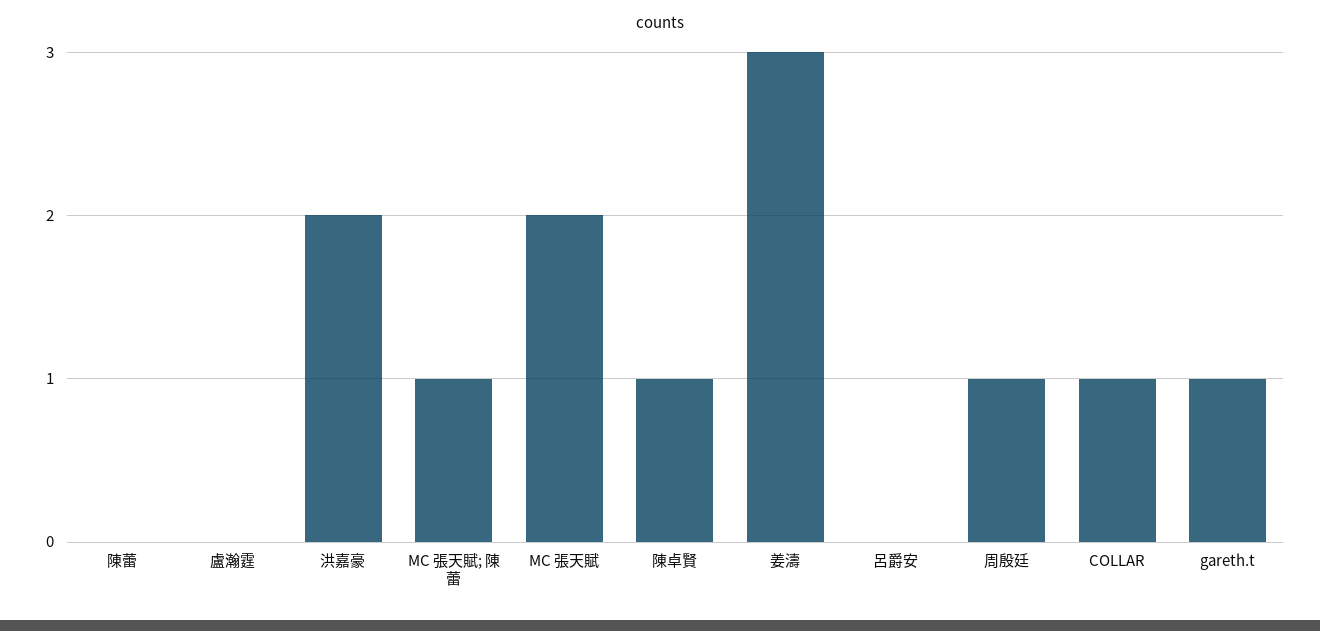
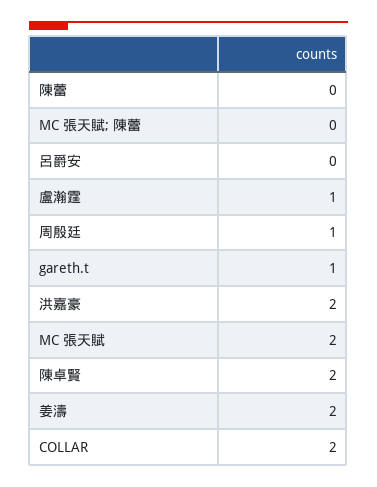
盧瀚霆: 0 -> 1
MC 張天賦; 陳蕾: 1 -> 0
陳卓賢: 1 -> 2
姜濤: 3 -> 2
COLLAR: 1 -> 2

